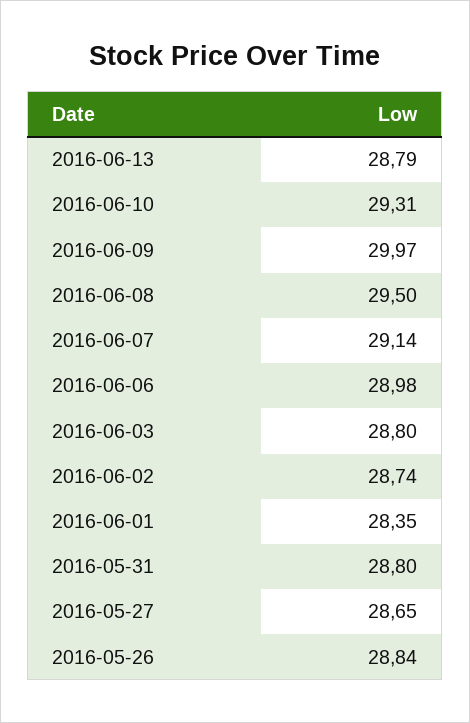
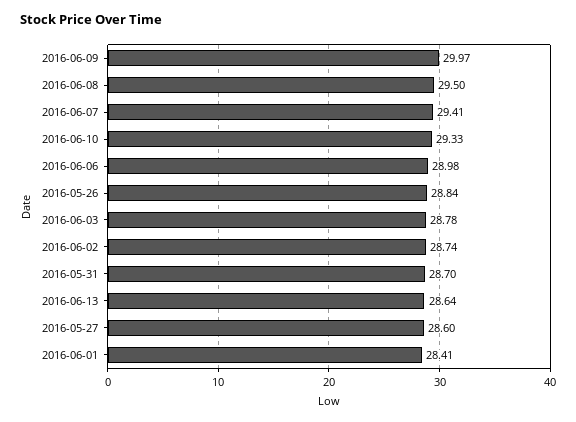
2016-06-13: 28.79 -> 28.64
2016-06-10: 29.31 -> 29.33
2016-06-07: 29.14 -> 29.41
2016-06-03: 28.8 -> 28.78
2016-06-01: 28.35 -> 28.41
2016-05-31: 28.8 -> 28.7
2016-05-27: 28.65 -> 28.6

